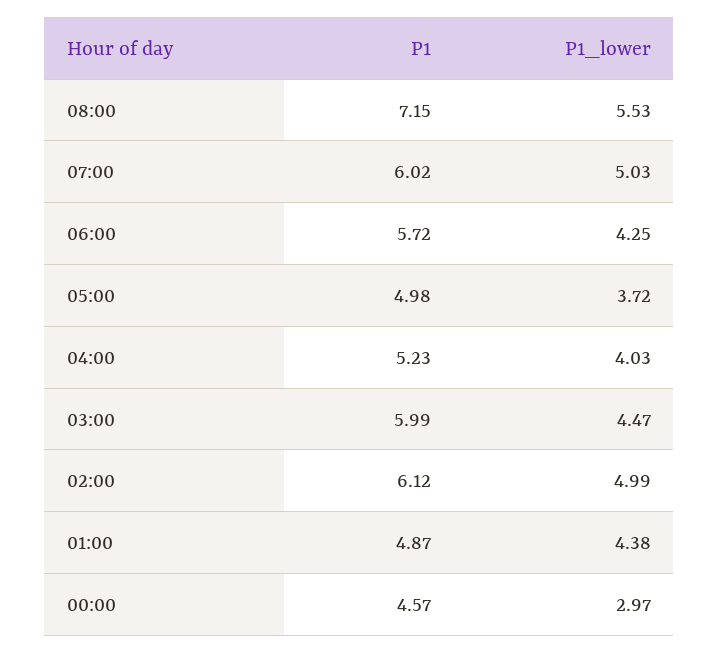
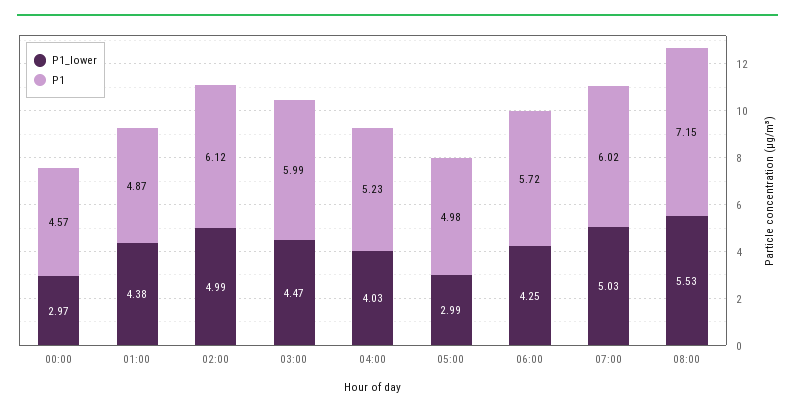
P1_lower, 05:00: 3.72 -> 2.99

